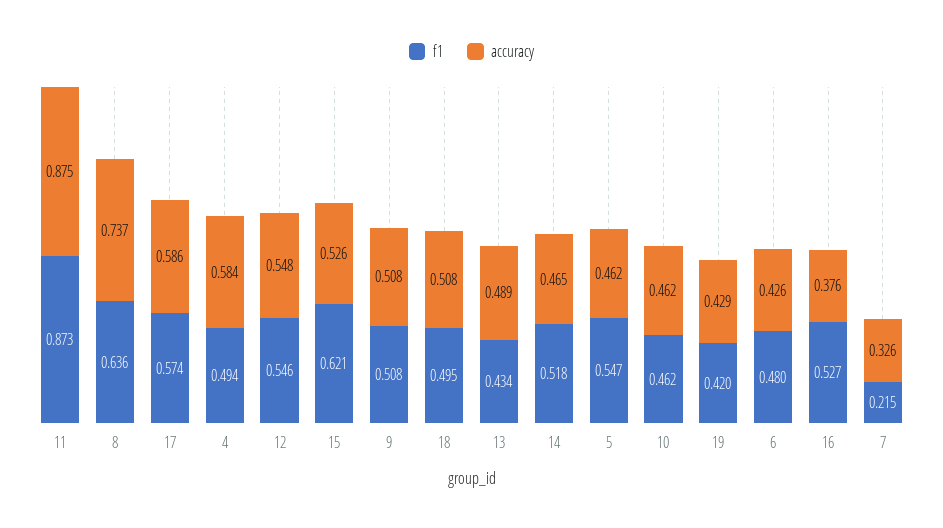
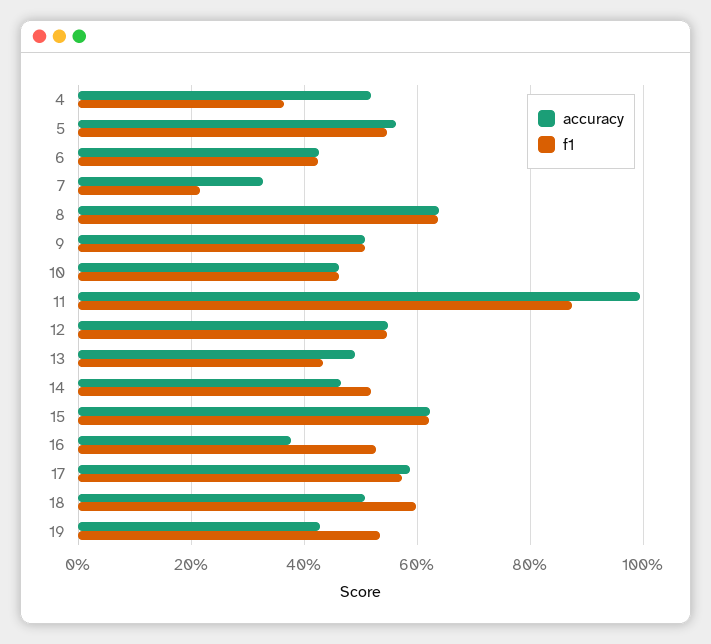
accuracy, 11: 0.875 -> 1
accuracy, 8: 0.737 -> 0.64
f1, 4: 0.494 -> 0.36
accuracy, 4: 0.584 -> 0.52
accuracy, 15: 0.526 -> 0.62
f1, 18: 0.495 -> 0.6
accuracy, 5: 0.462 -> 0.56
f1, 19: 0.42 -> 0.54
f1, 6: 0.48 -> 0.42

